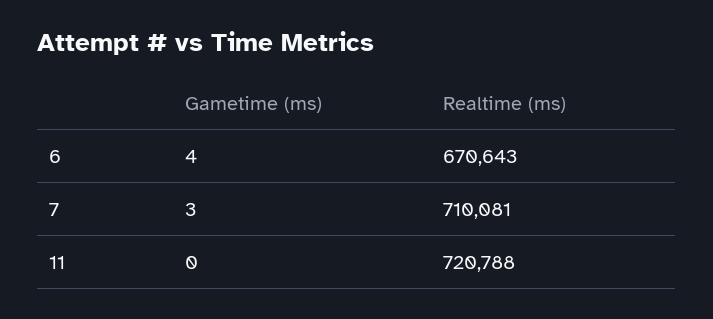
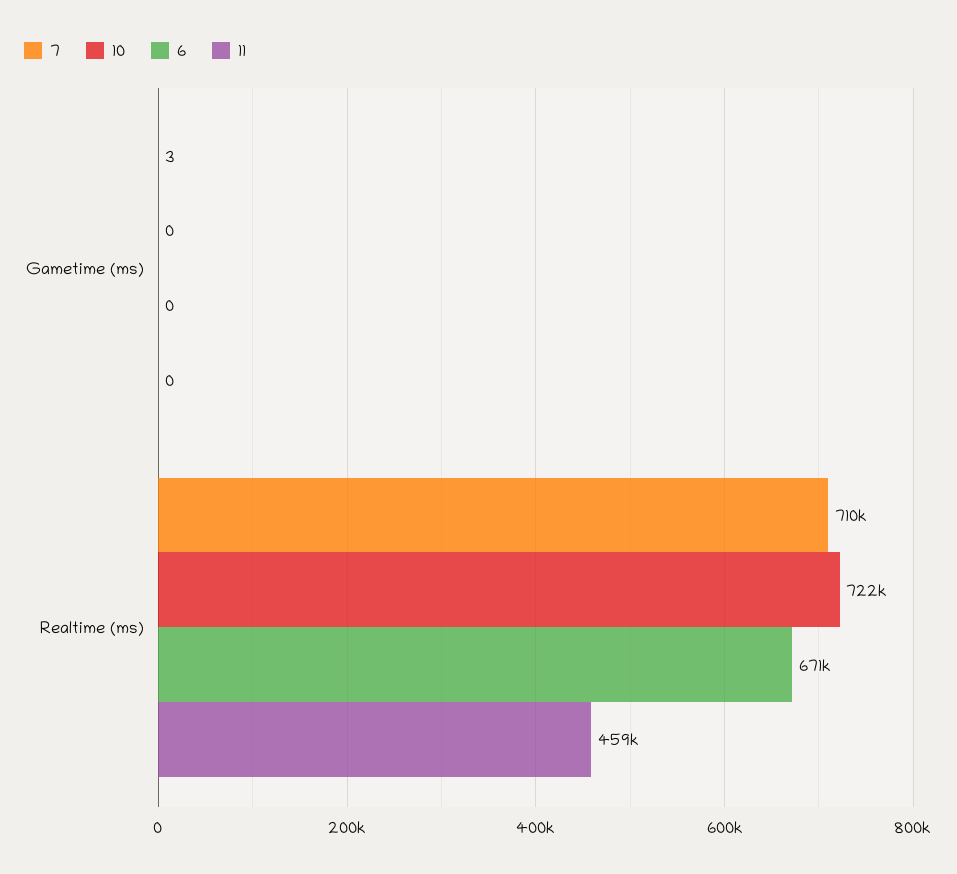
6, Gametime (ms): 4 -> 0
11, Realtime (ms): 720788 -> 459000
10, Gametime (ms): none -> 0
10, Realtime (ms): none -> 722000

